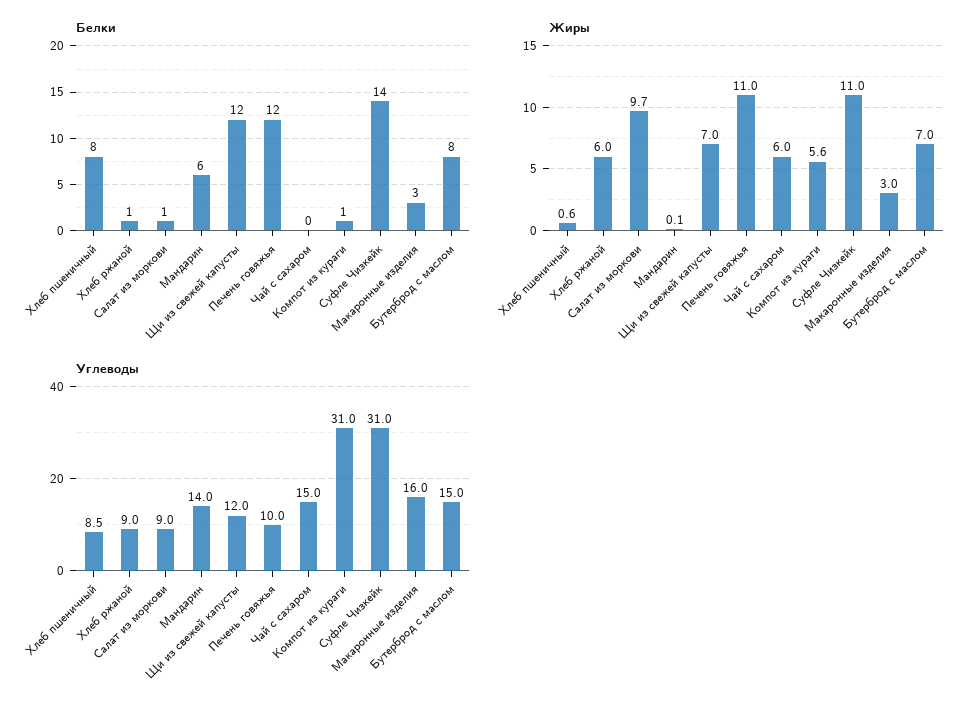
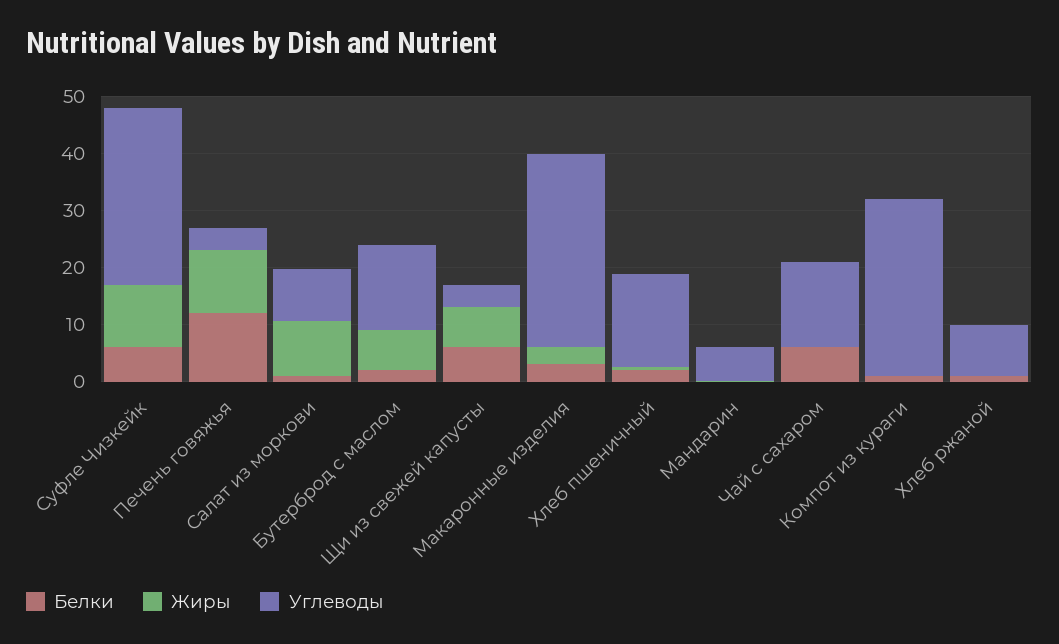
Белки, Хлеб пшеничный: 8 -> 2
Белки, Мандарин: 6 -> 0
Белки, Щи из свежей капусты: 12 -> 6
Белки, Чай с сахаром: 0 -> 6
Белки, Суфле Чизкейк: 14 -> 6
Белки, Бутерброд с маслом: 8 -> 2
Жиры, Хлеб ржаной: 6 -> 0
Жиры, Чай с сахаром: 6 -> 0
Жиры, Компот из кураги: 5.6 -> 0
Углеводы, Хлеб пшеничный: 8.5 -> 16
Углеводы, Мандарин: 14 -> 6
Углеводы, Щи из свежей капусты: 12 -> 4
Углеводы, Печень говяжья: 10 -> 4
Углеводы, Макаронные изделия: 16 -> 34

